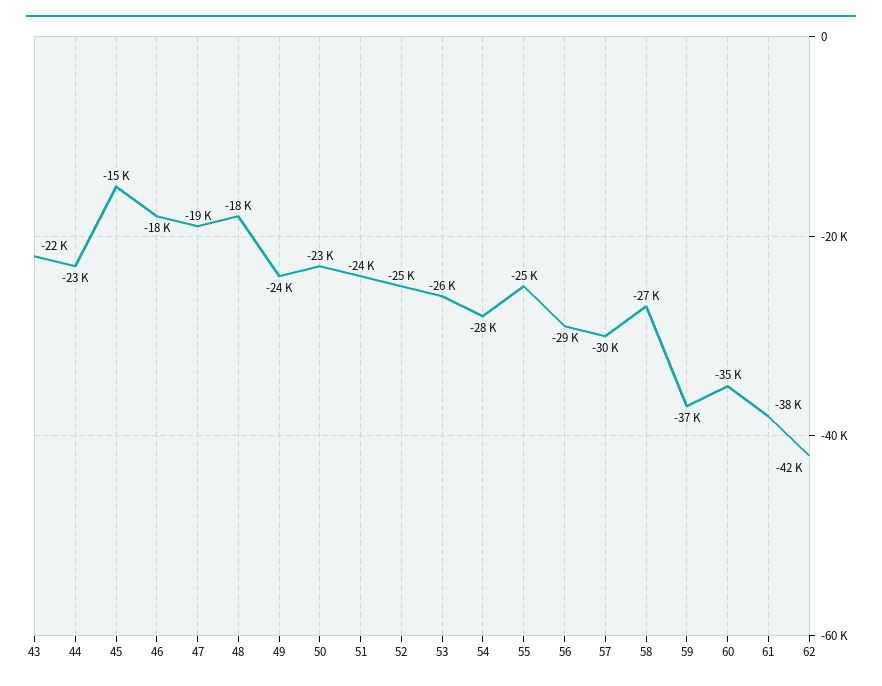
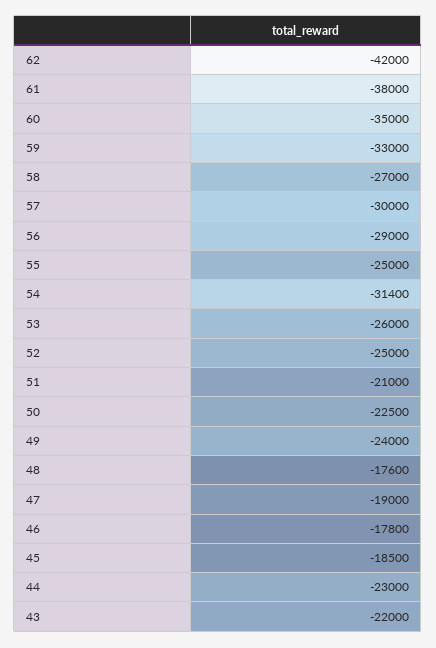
45: -15000 -> -18500
51: -24000 -> -21000
54: -28000 -> -31400
59: -37000 -> -33000

